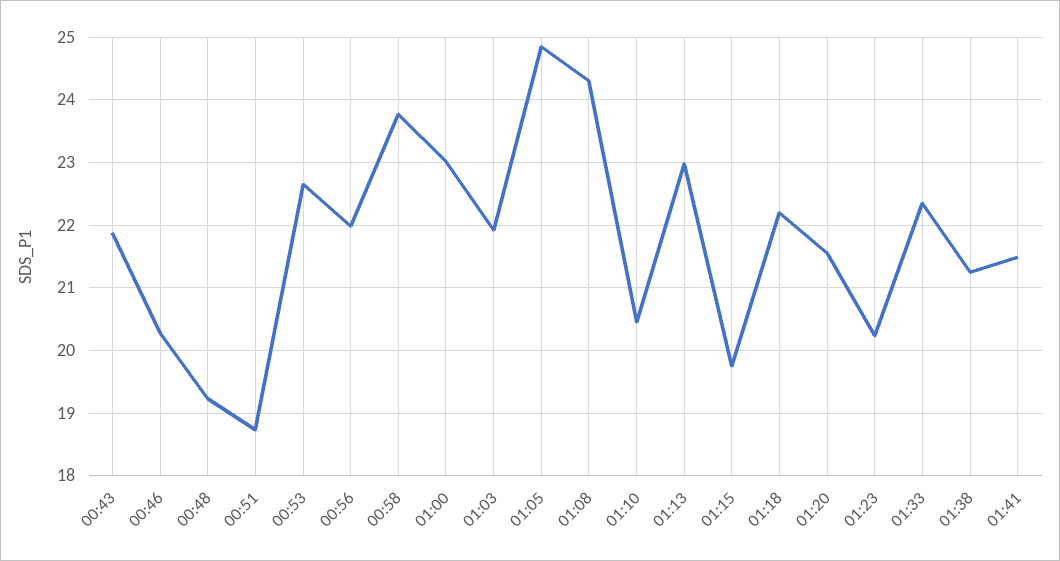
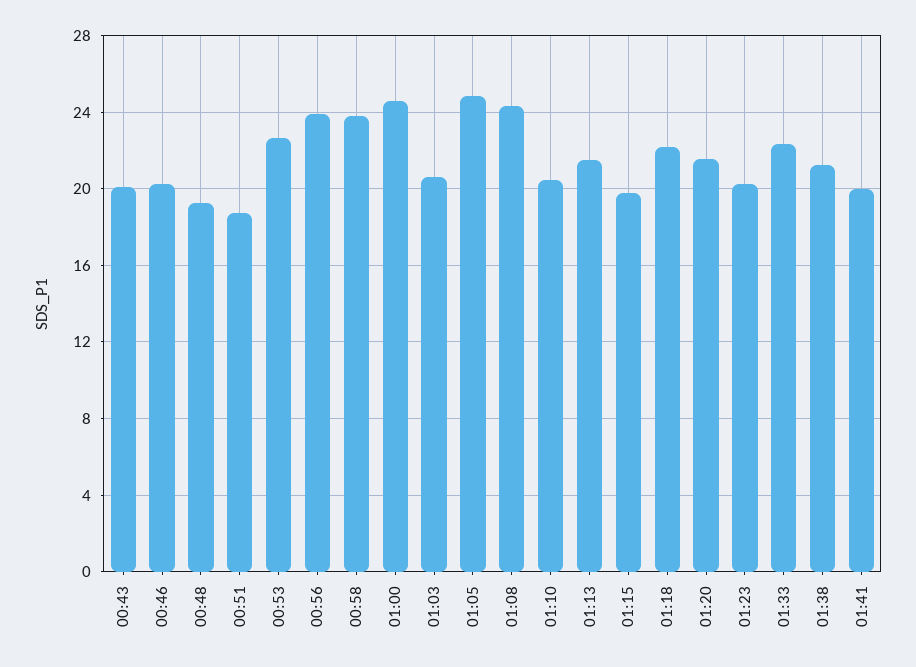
00:43: 21.9 -> 20
00:56: 22 -> 24
01:00: 23 -> 24.5
01:03: 21.9 -> 20.5
01:13: 23 -> 21.5
01:41: 21.5 -> 20

